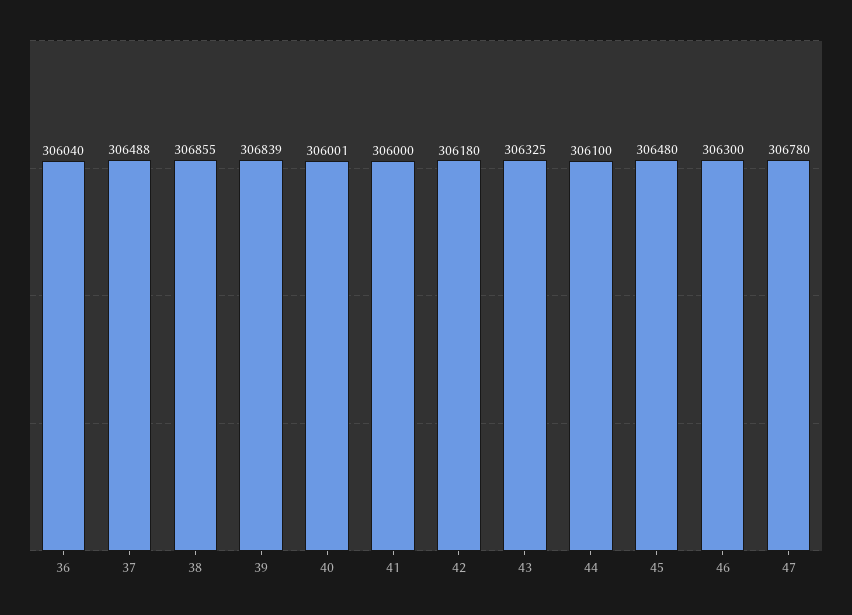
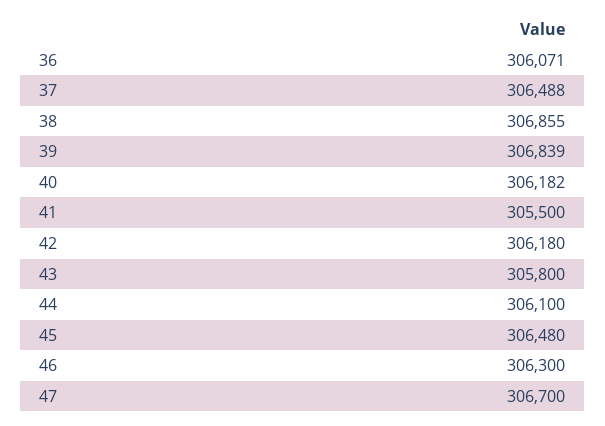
36: 306040 -> 306071
40: 306001 -> 306182
41: 306000 -> 305500
43: 306325 -> 305800
47: 306780 -> 306700

